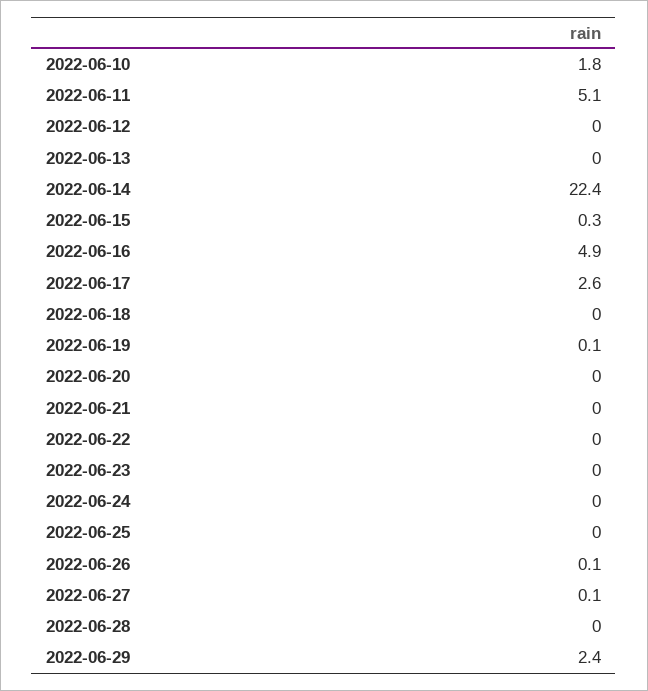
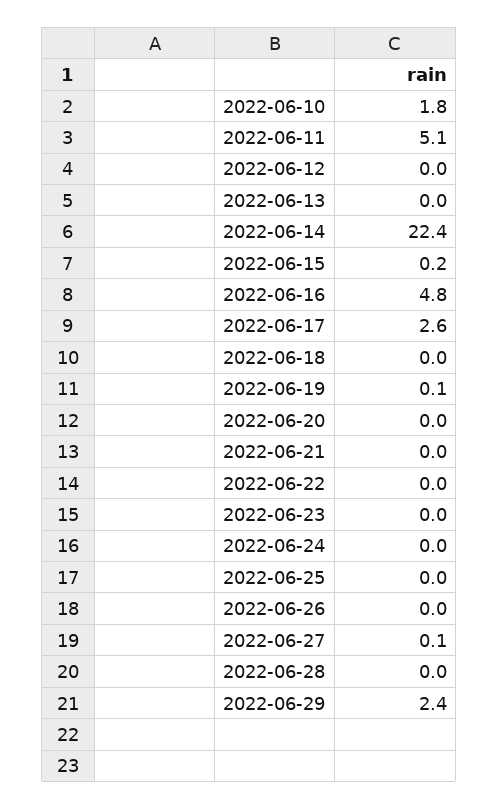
2022-06-15: 0.3 -> 0.2
2022-06-16: 4.9 -> 4.8
2022-06-26: 0.1 -> 0

